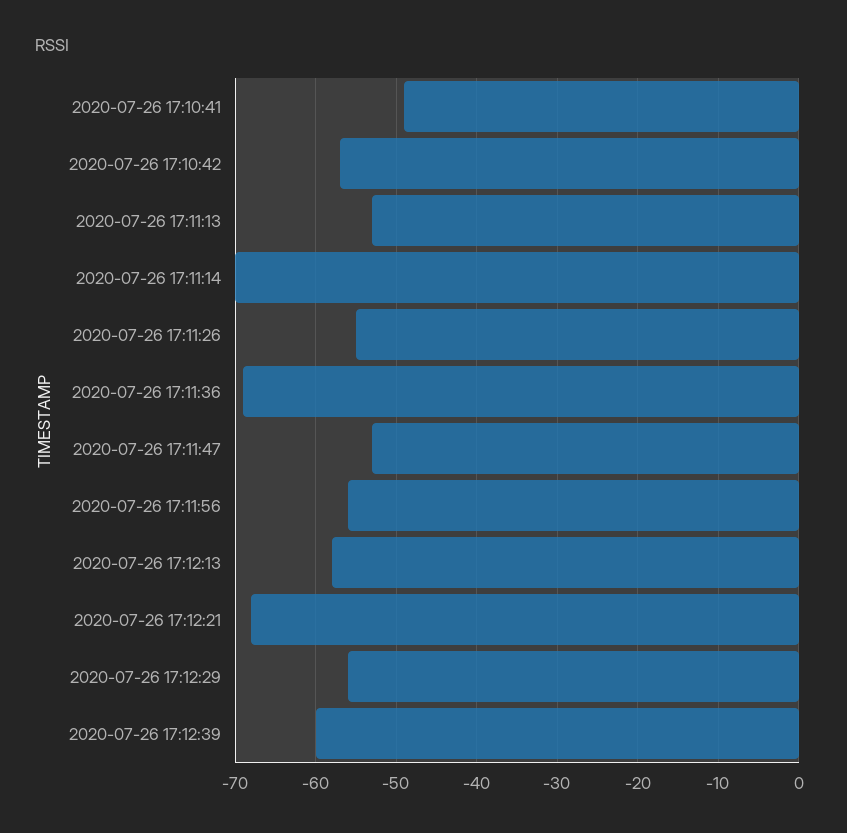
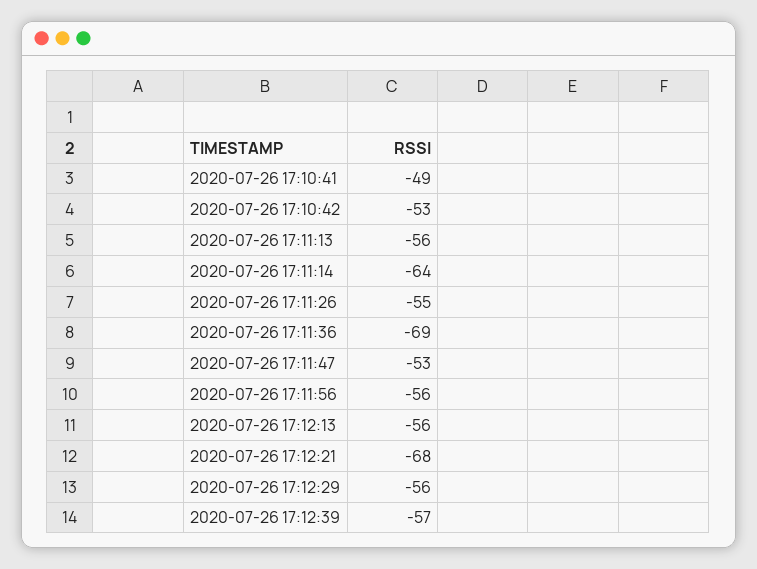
2020-07-26 17:10:42: -57 -> -53
2020-07-26 17:11:13: -53 -> -56
2020-07-26 17:11:14: -70 -> -64
2020-07-26 17:12:13: -58 -> -56
2020-07-26 17:12:39: -60 -> -57

